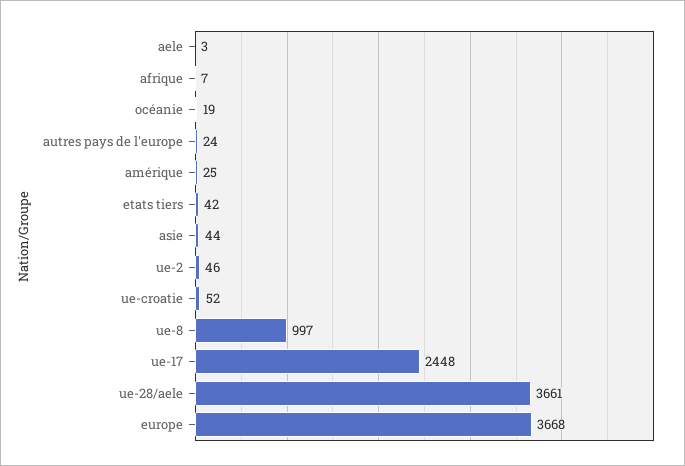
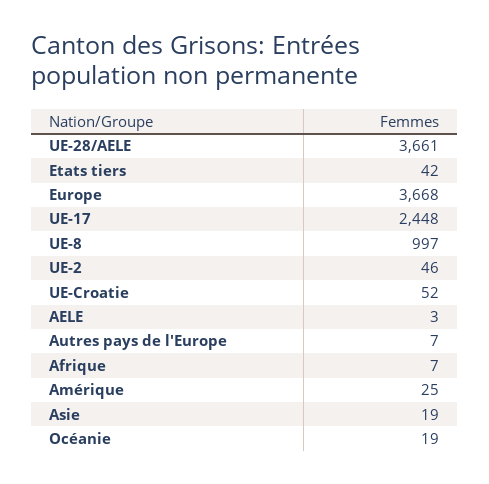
autres pays de l'europe: 24 -> 7
asie: 44 -> 19

